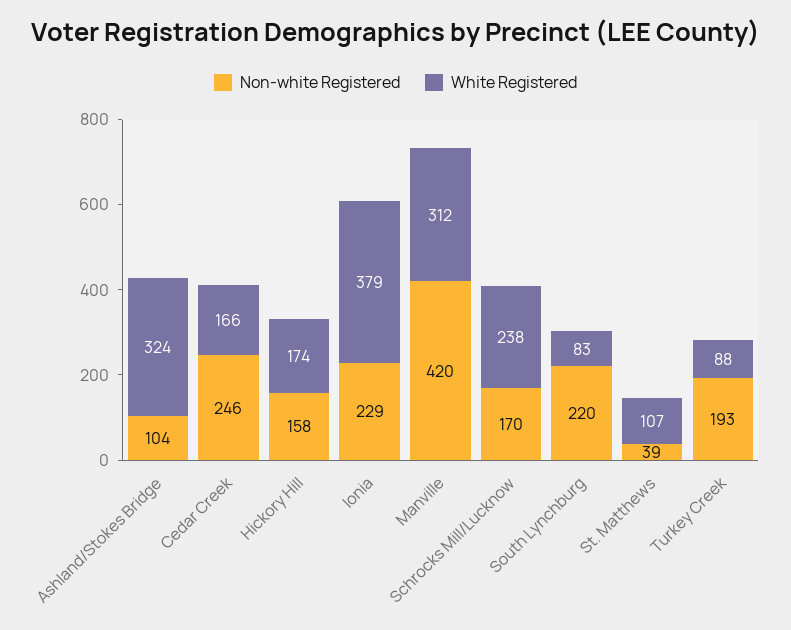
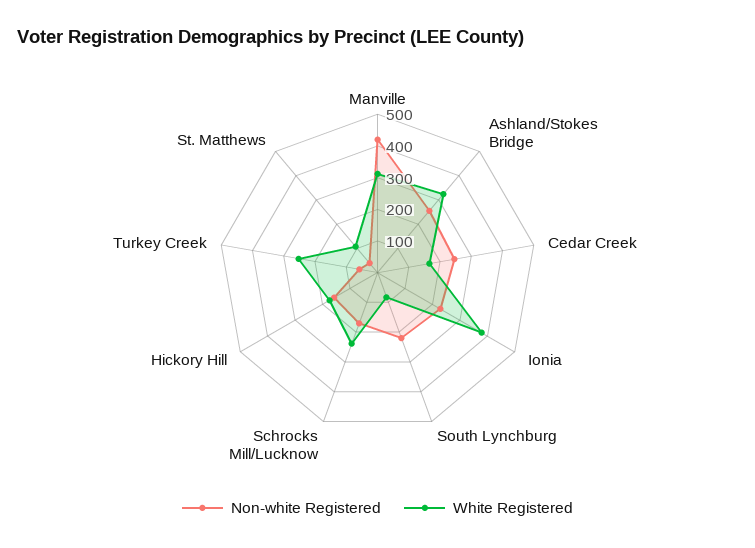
Non-white Registered, Ashland/Stokes Bridge: 104 -> 250
Non-white Registered, Turkey Creek: 193 -> 50
White Registered, Turkey Creek: 88 -> 250

